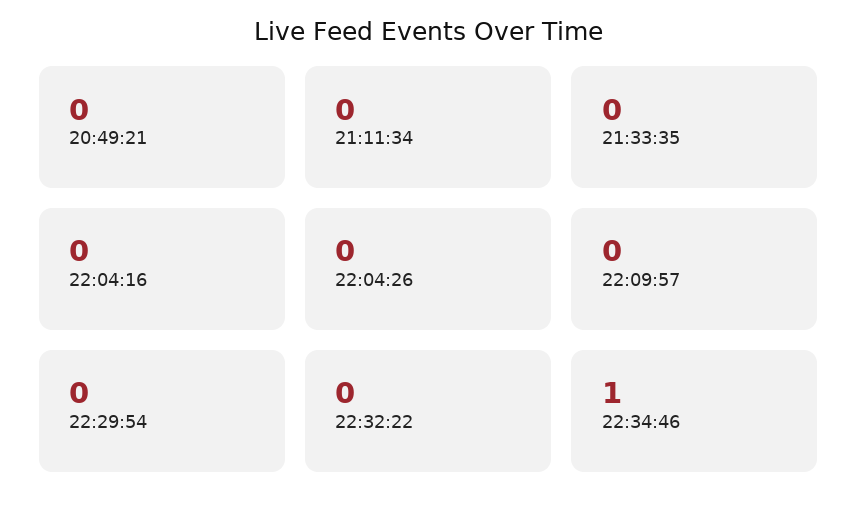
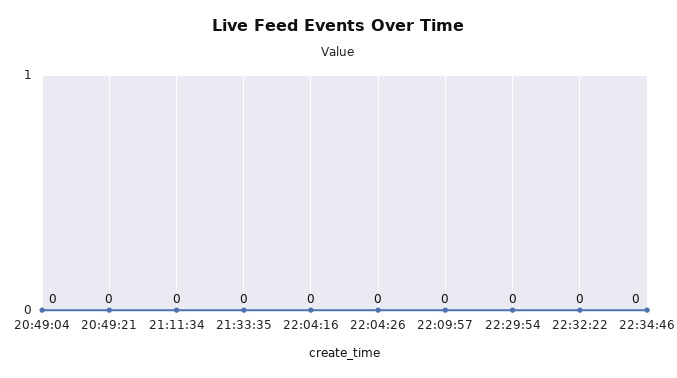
22:34:46: 1 -> 0
20:49:04: none -> 0

